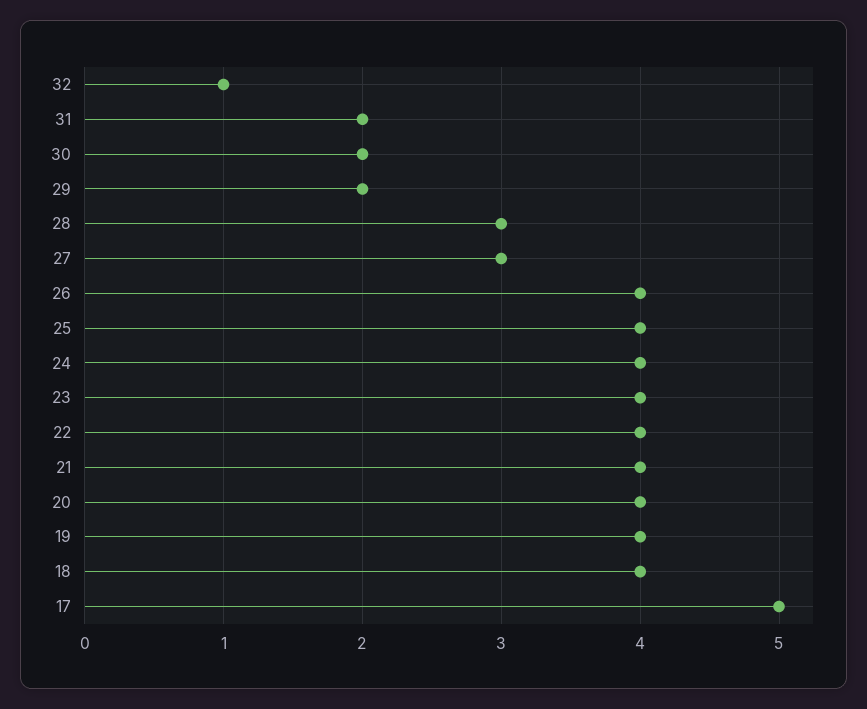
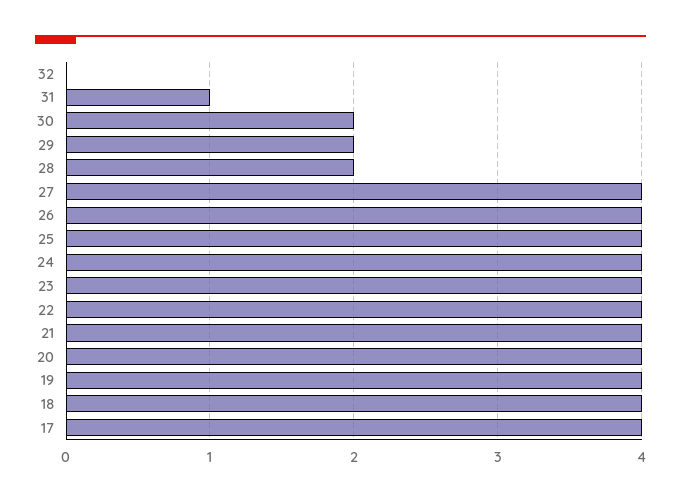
32: 1 -> 0
31: 2 -> 1
28: 3 -> 2
27: 3 -> 4
17: 5 -> 4

